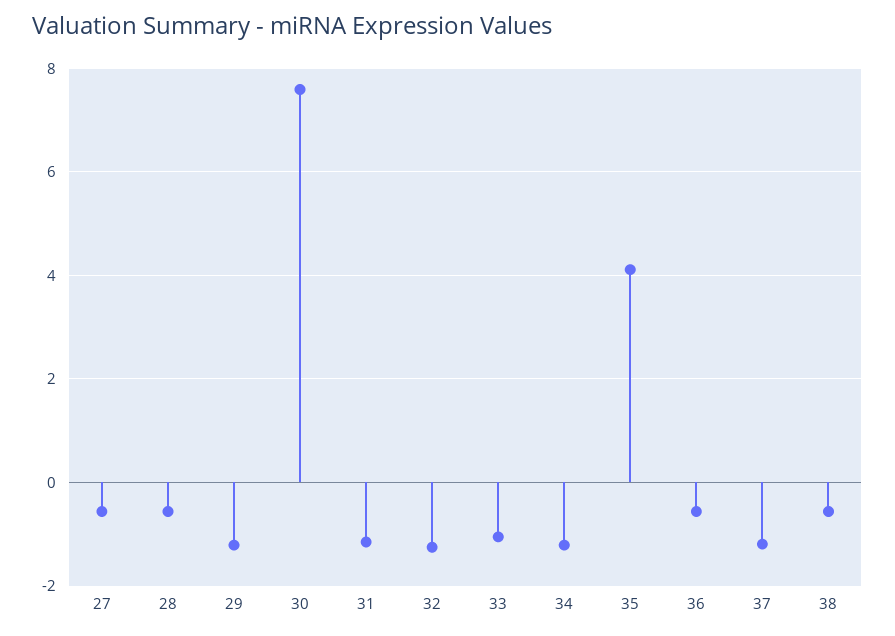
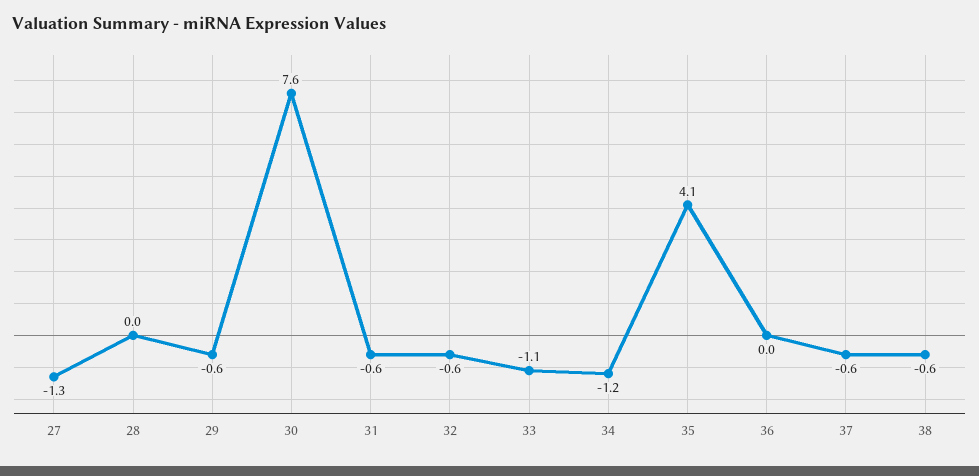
27: -0.6 -> -1.3
28: -0.6 -> 0
29: -1.2 -> -0.6
31: -1.2 -> -0.6
32: -1.2 -> -0.6
36: -0.6 -> 0
37: -1.2 -> -0.6

